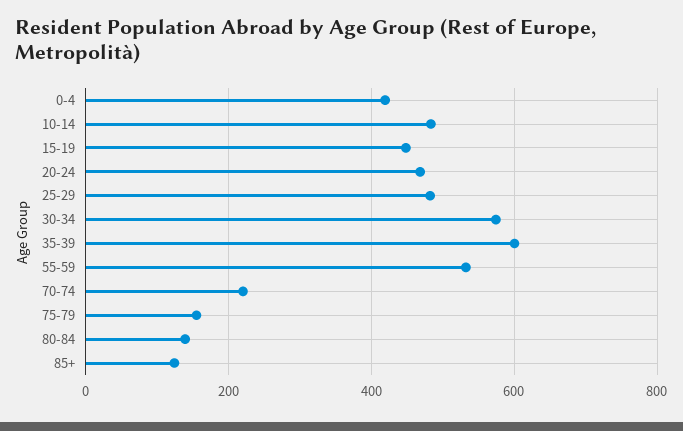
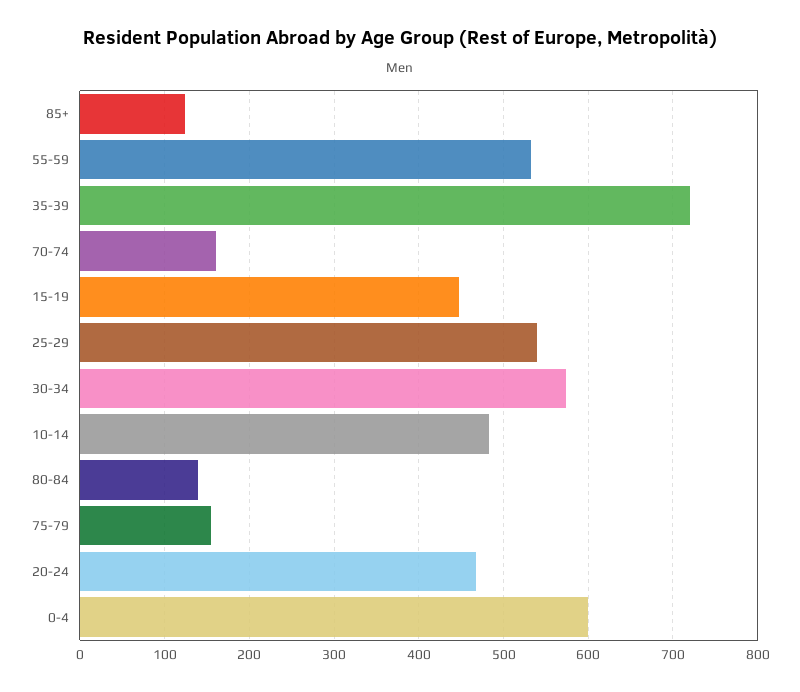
0-4: 420 -> 600
25-29: 480 -> 540
35-39: 600 -> 720
70-74: 220 -> 160

